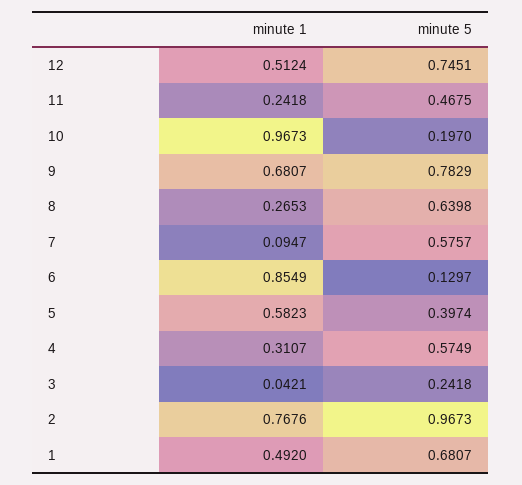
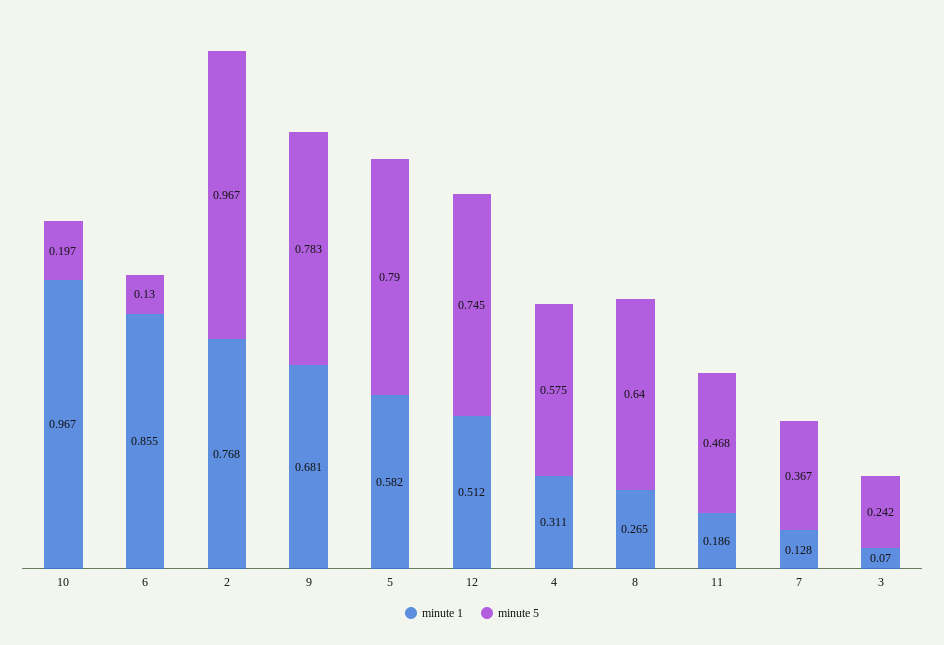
minute 1, 11: 0.2418 -> 0.186
minute 1, 7: 0.0947 -> 0.128
minute 5, 7: 0.5757 -> 0.367
minute 5, 5: 0.3974 -> 0.79
minute 1, 3: 0.0421 -> 0.07
minute 1, 1: 0.492 -> none
minute 5, 1: 0.6807 -> none

